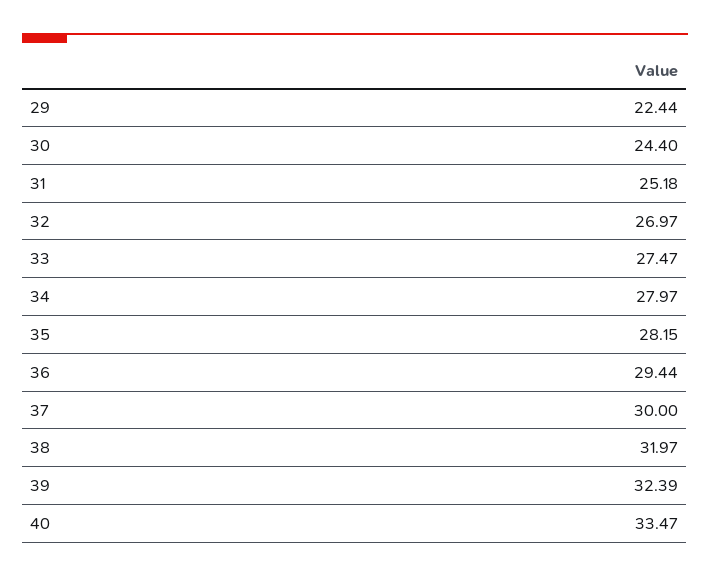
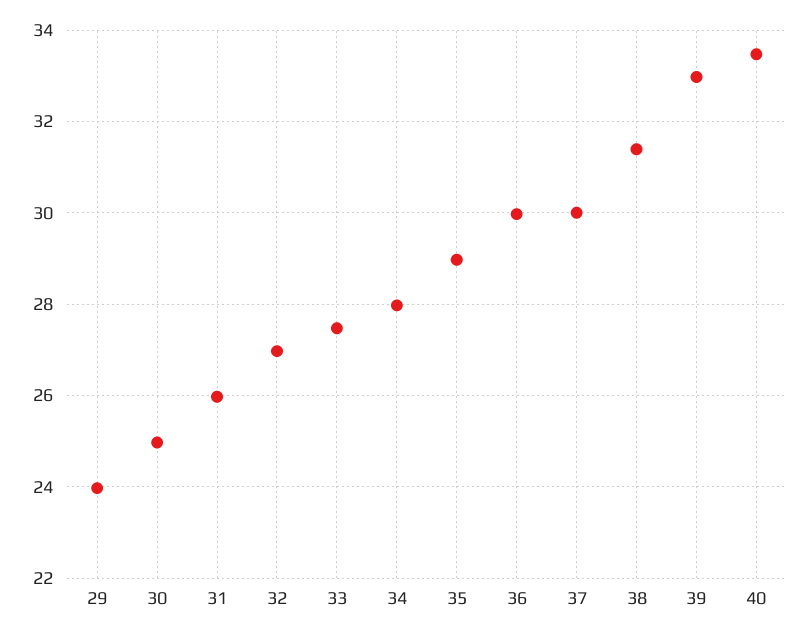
29: 22.44 -> 24
30: 24.4 -> 25
31: 25.18 -> 26
35: 28.15 -> 29
36: 29.44 -> 30
38: 31.97 -> 31.4
39: 32.39 -> 33

